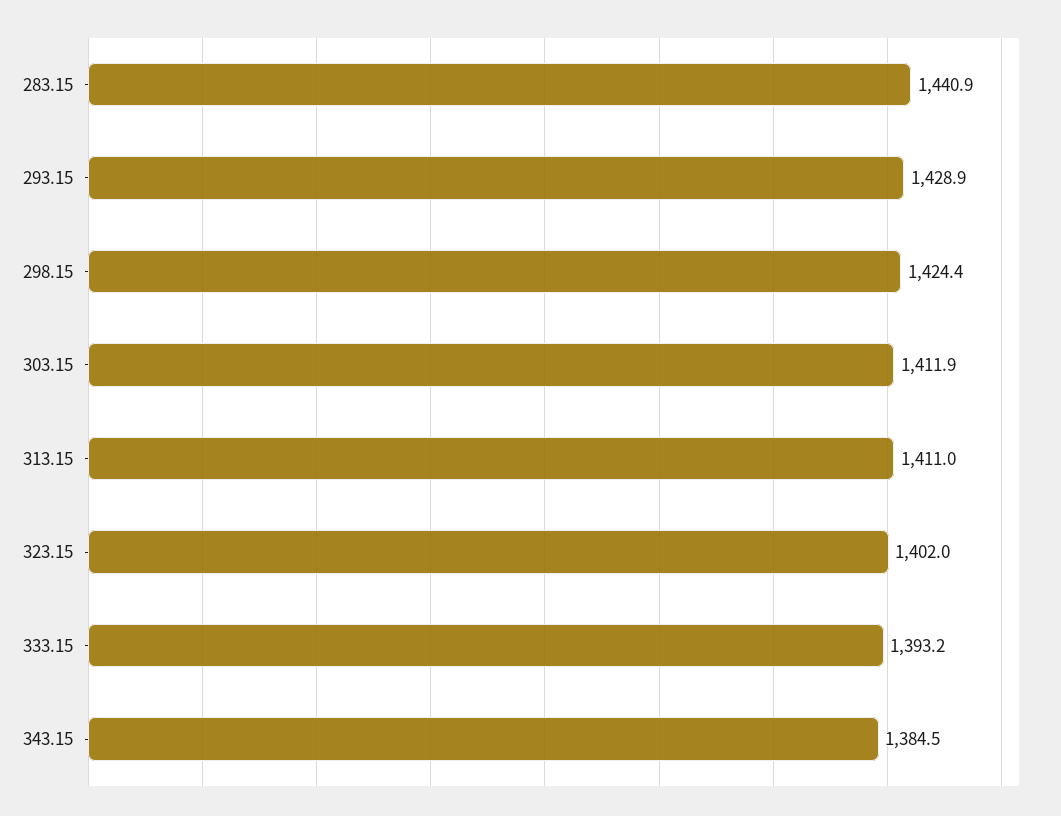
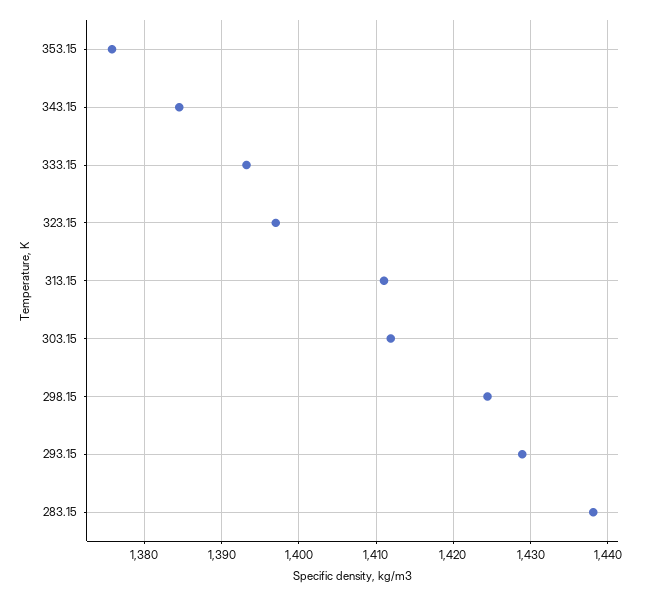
283.15: 1440.9 -> 1438
323.15: 1402 -> 1397
353.15: none -> 1376

